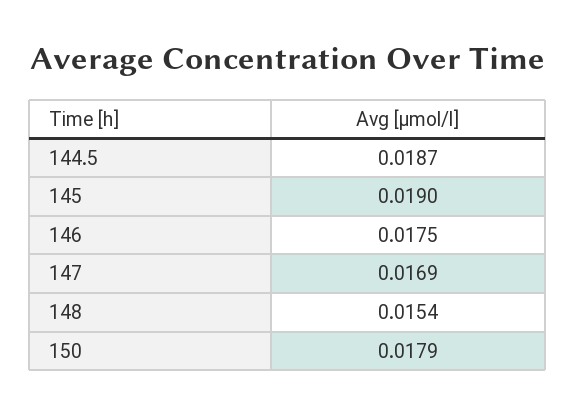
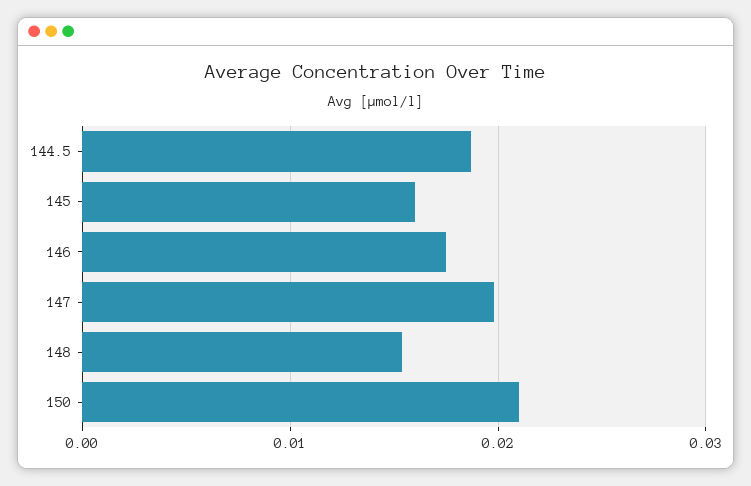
145: 0.019 -> 0.016
147: 0.0169 -> 0.02
150: 0.0179 -> 0.021

